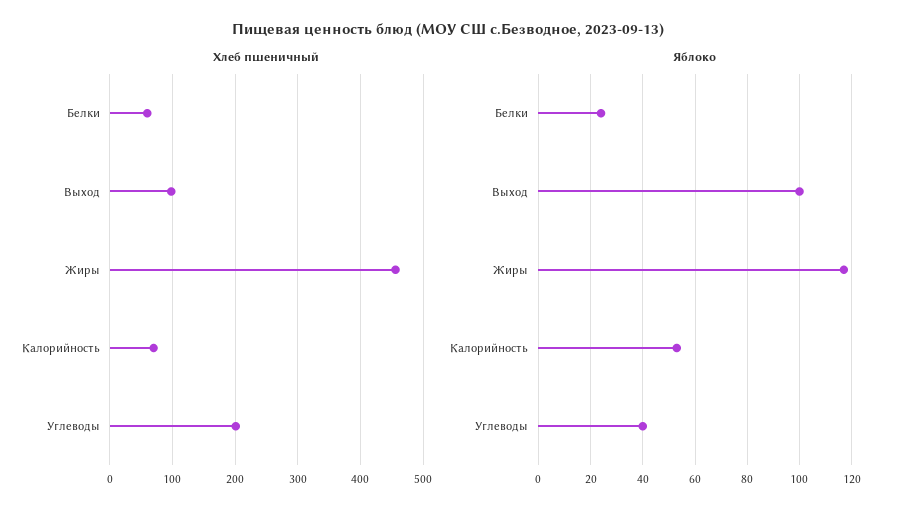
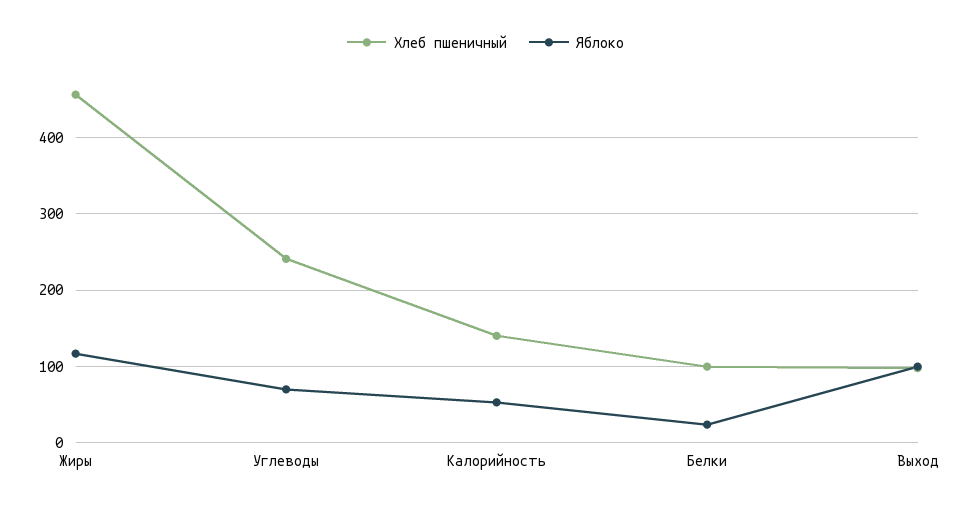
Хлеб пшеничный, Белки: 60 -> 100
Хлеб пшеничный, Калорийность: 70 -> 140
Хлеб пшеничный, Углеводы: 200 -> 240
Яблоко, Углеводы: 40 -> 70

